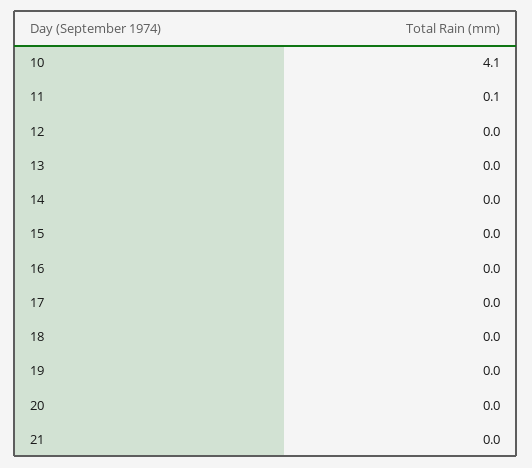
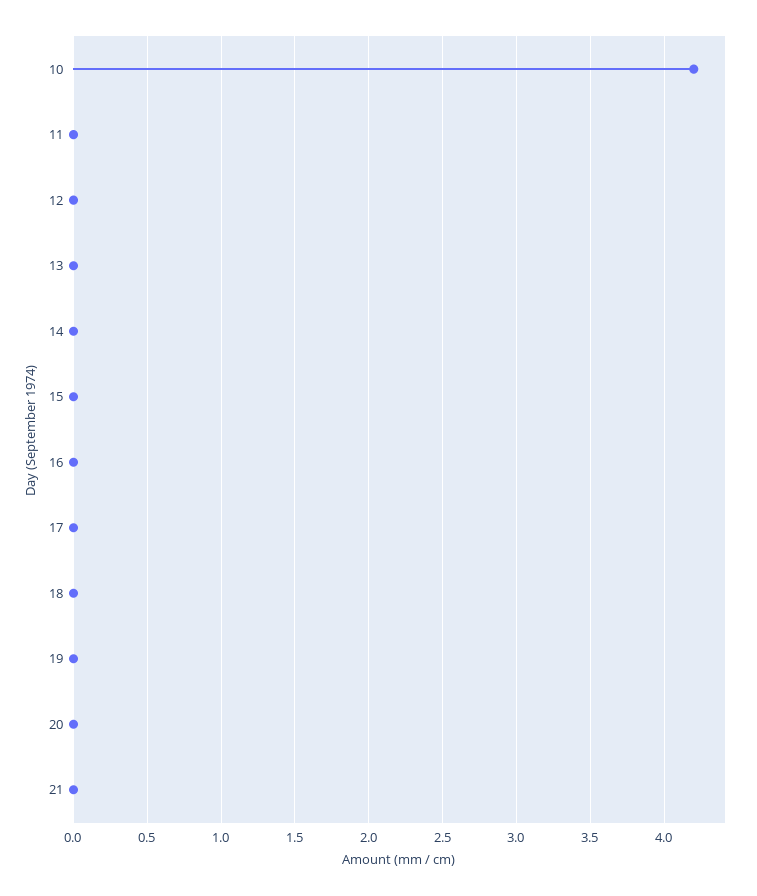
10: 4.1 -> 4.2
11: 0.1 -> 0

